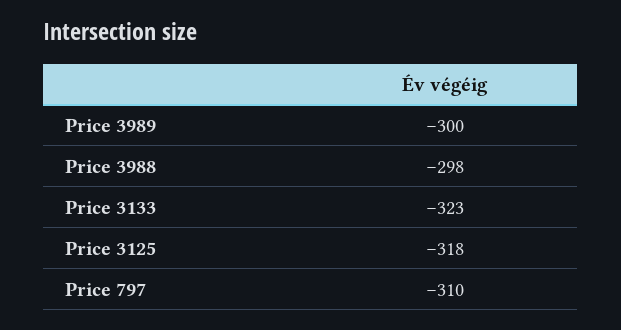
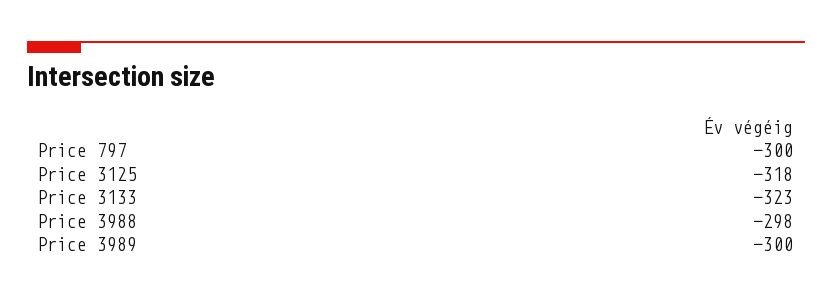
Price 797: -310 -> -300

